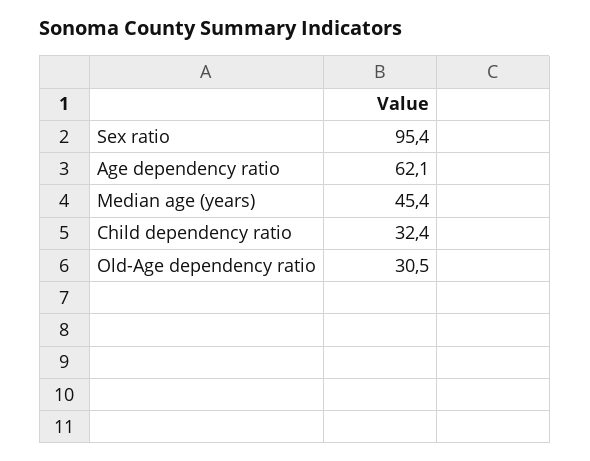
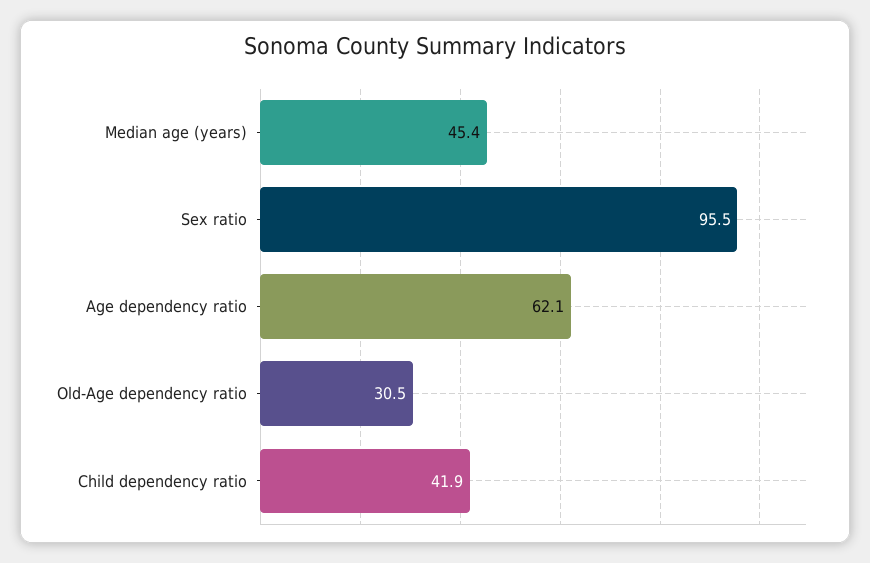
Sex ratio: 95.4 -> 95.5
Child dependency ratio: 32.4 -> 41.9

